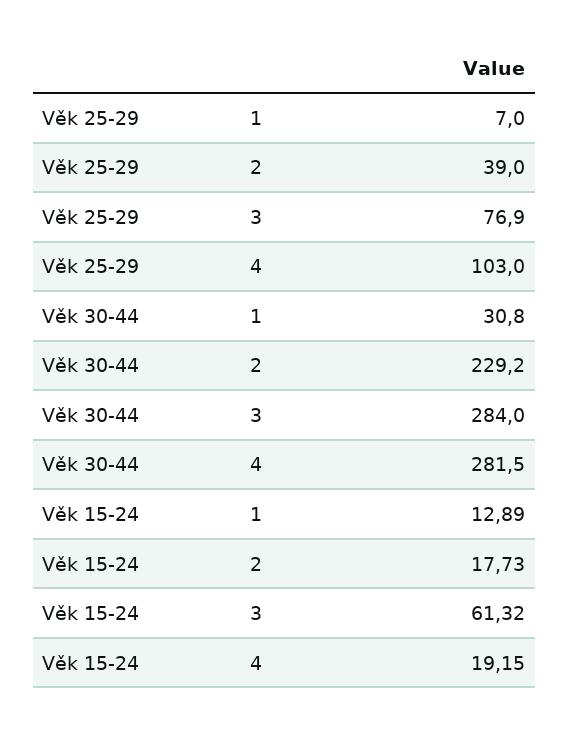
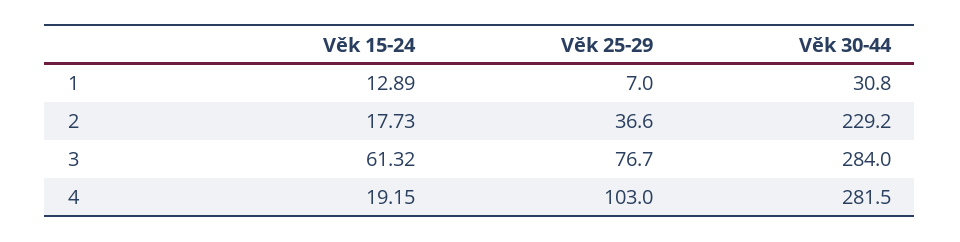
Věk 25-29, 2: 39 -> 36.6
Věk 25-29, 3: 76.9 -> 76.7

